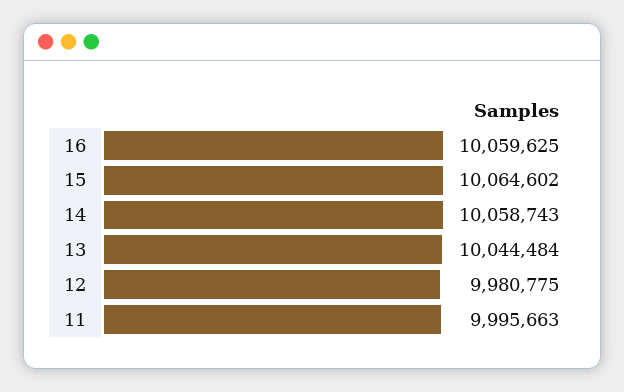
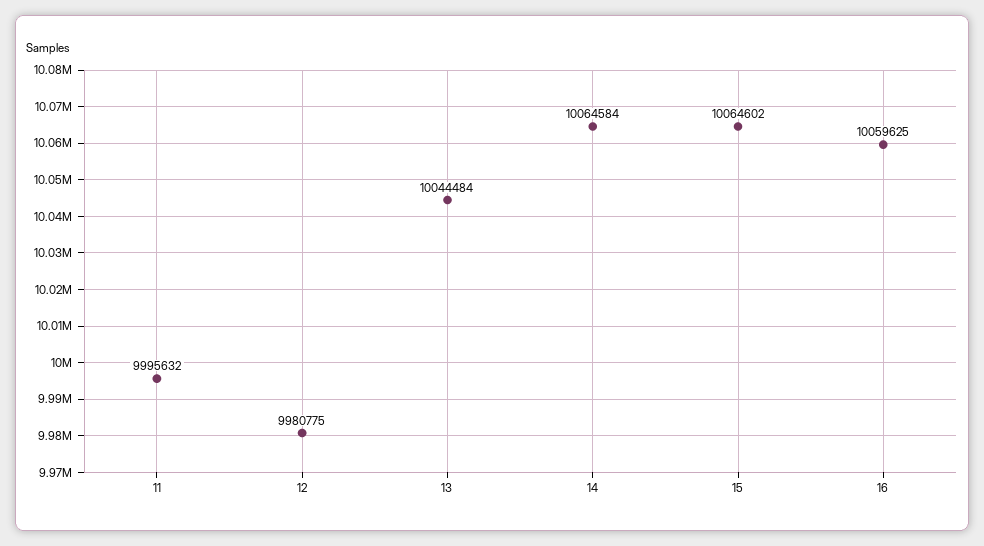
14: 10058743 -> 10064584
11: 9995663 -> 9995632

